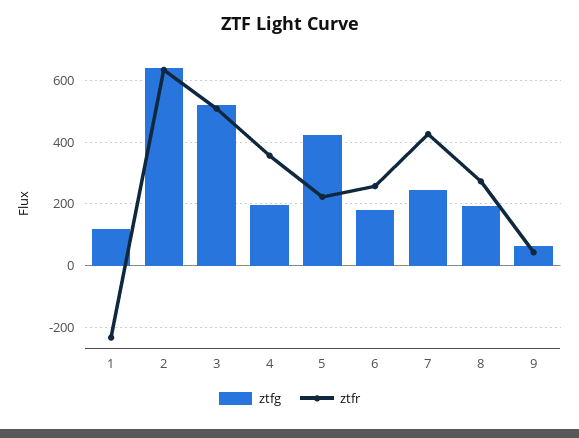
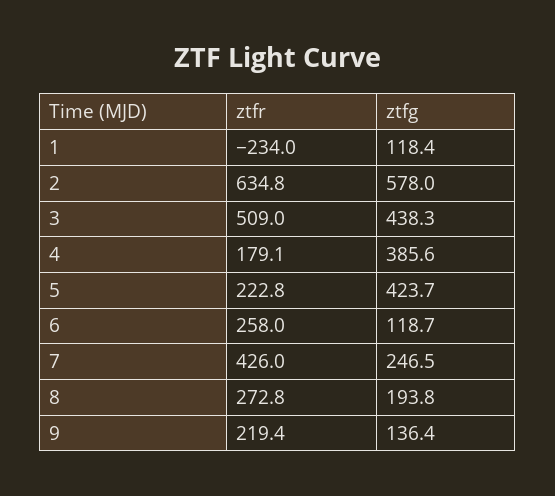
ztfg, 2: 640 -> 578
ztfg, 3: 520 -> 438.3
ztfg, 4: 200 -> 385.6
ztfr, 4: 360 -> 179.1
ztfg, 6: 180 -> 118.7
ztfg, 9: 60 -> 136.4
ztfr, 9: 40 -> 219.4

